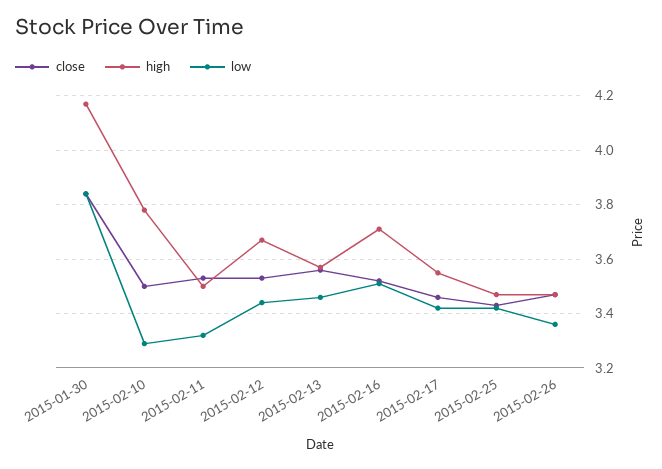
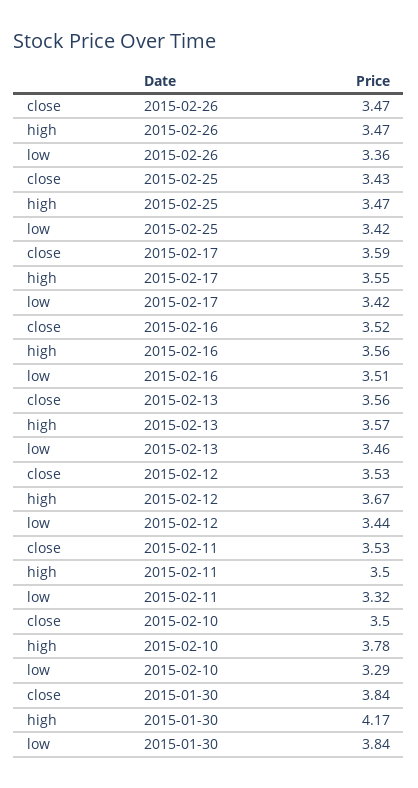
high, 2015-02-16: 3.7 -> 3.56
close, 2015-02-17: 3.45 -> 3.59

